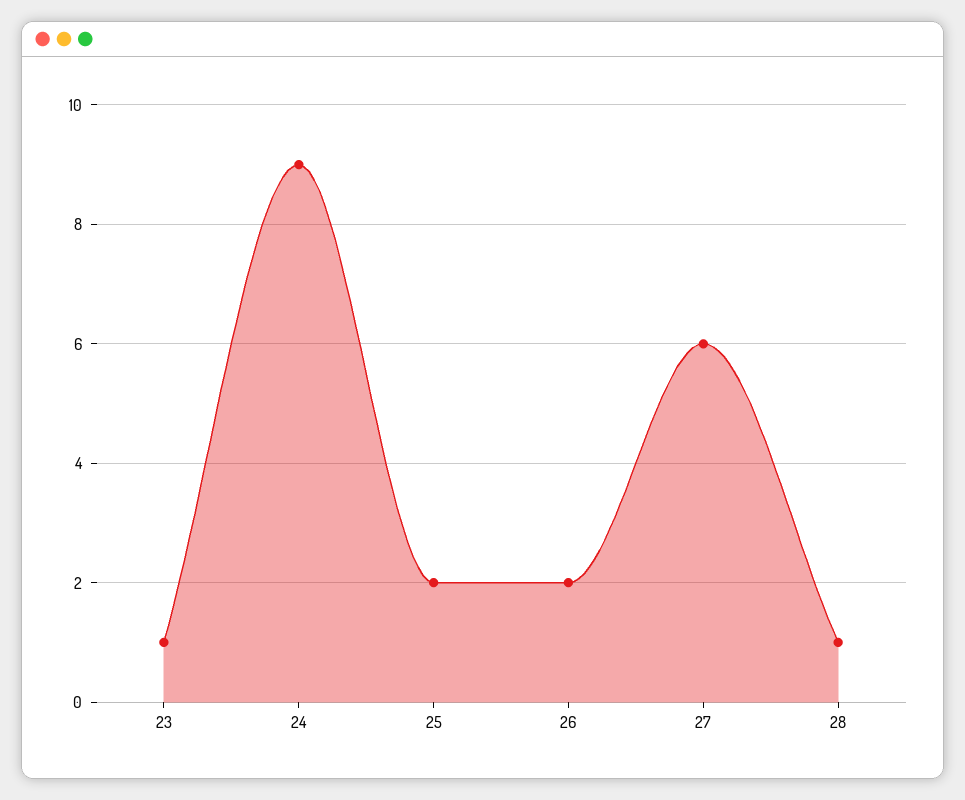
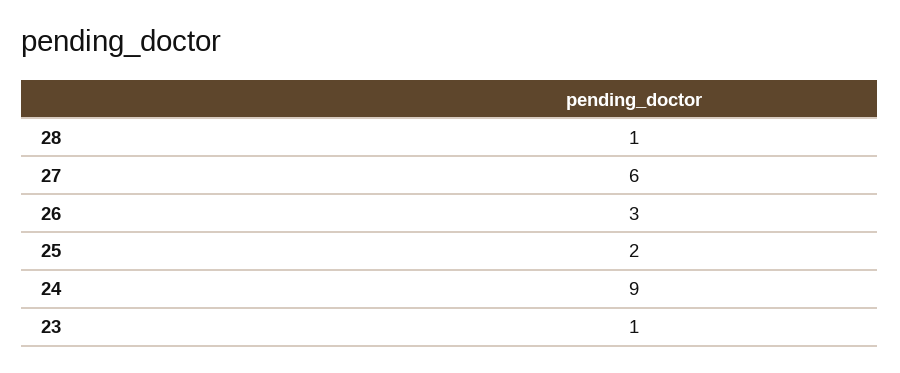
26: 2 -> 3

